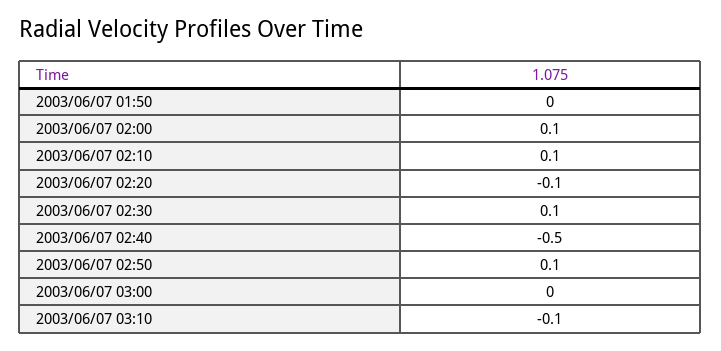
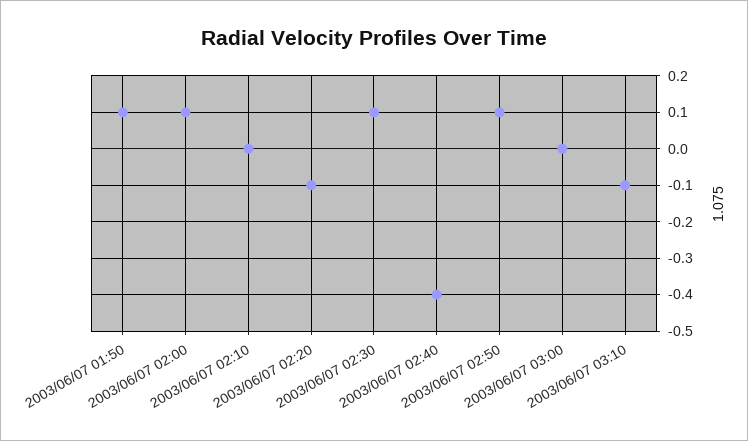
2003/06/07 01:50: 0 -> 0.1
2003/06/07 02:10: 0.1 -> 0
2003/06/07 02:40: -0.5 -> -0.4

